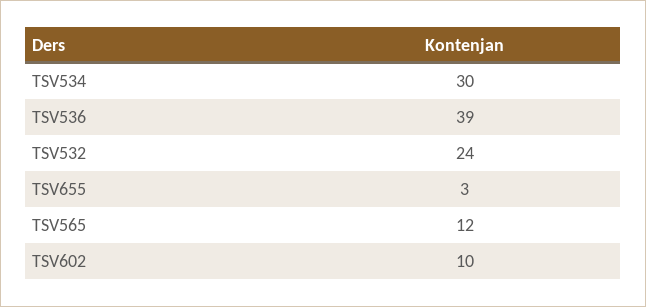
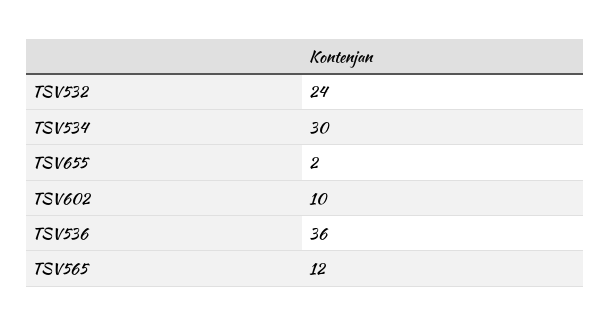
TSV536: 39 -> 36
TSV655: 3 -> 2

